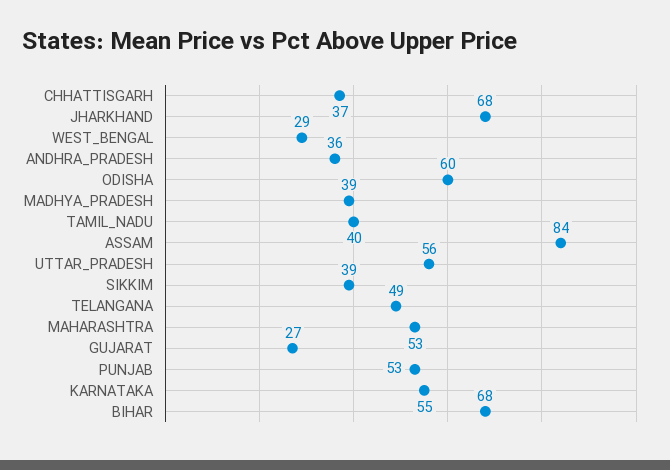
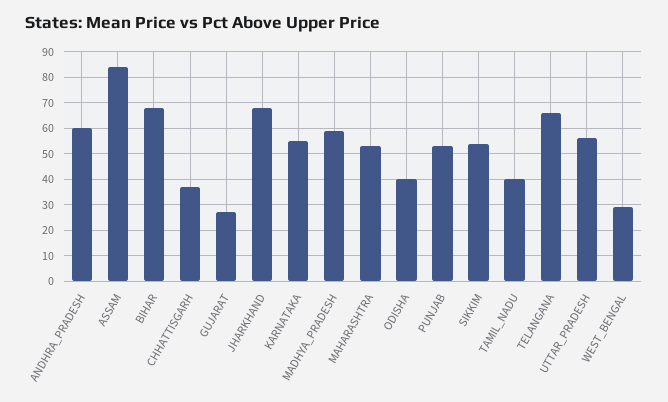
ANDHRA_PRADESH: 36 -> 60
ODISHA: 60 -> 40
MADHYA_PRADESH: 39 -> 60
SIKKIM: 39 -> 55
TELANGANA: 49 -> 65

